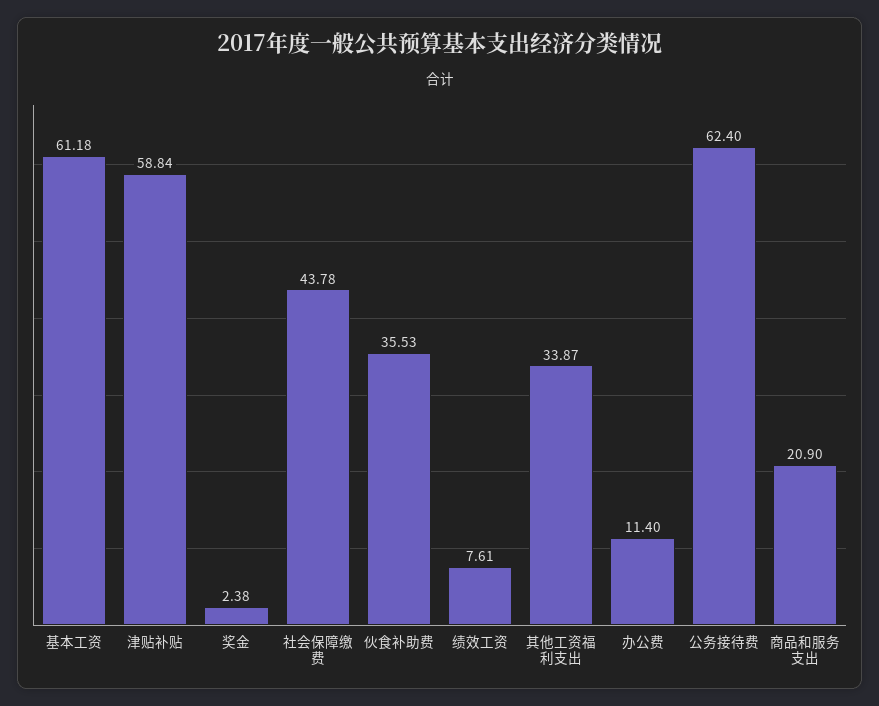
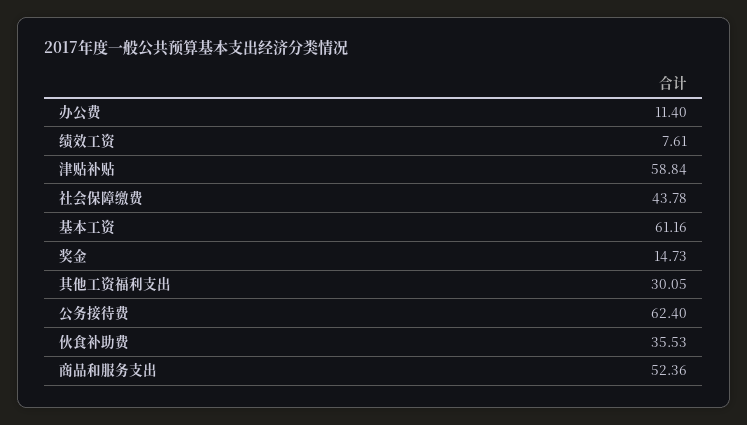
基本工资: 61.18 -> 61.16
奖金: 2.38 -> 14.73
其他工资福利支出: 33.87 -> 30.05
商品和服务支出: 20.9 -> 52.36

